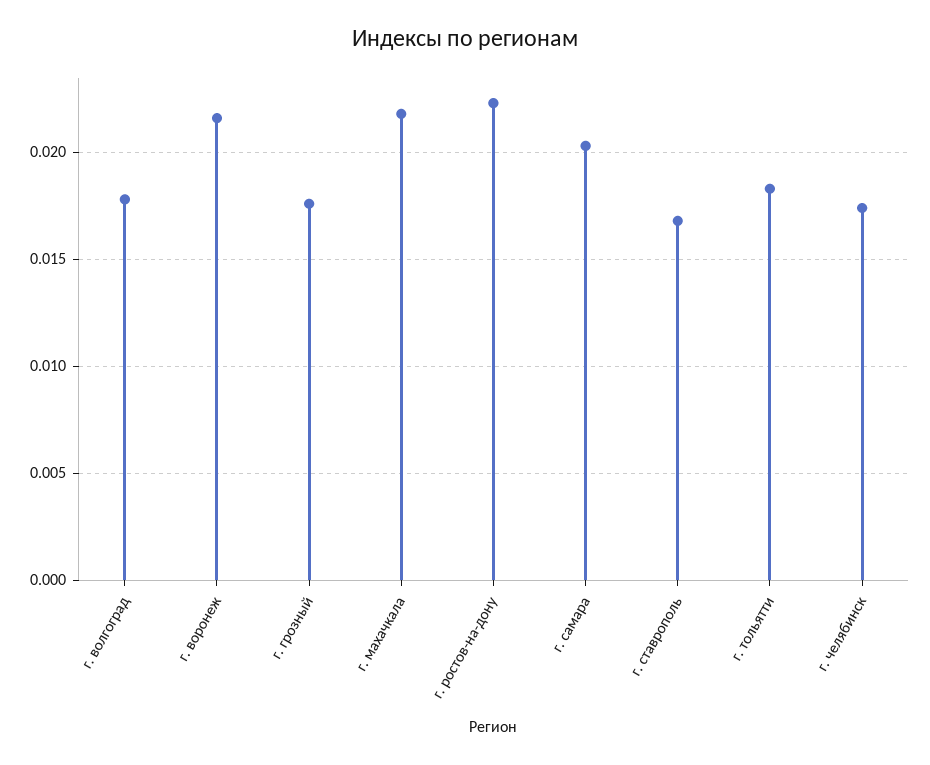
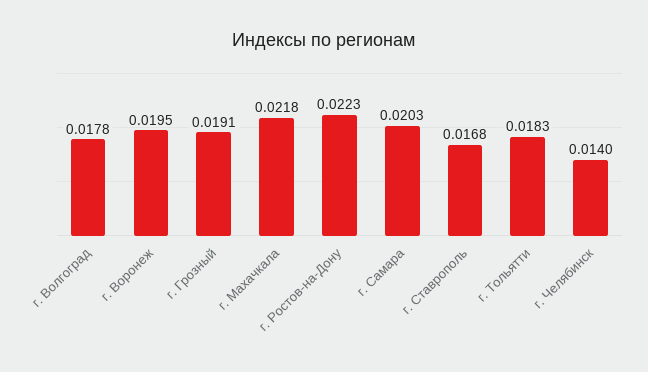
г. воронеж: 0.0215 -> 0.0195
г. грозный: 0.0175 -> 0.0191
г. челябинск: 0.0175 -> 0.014

